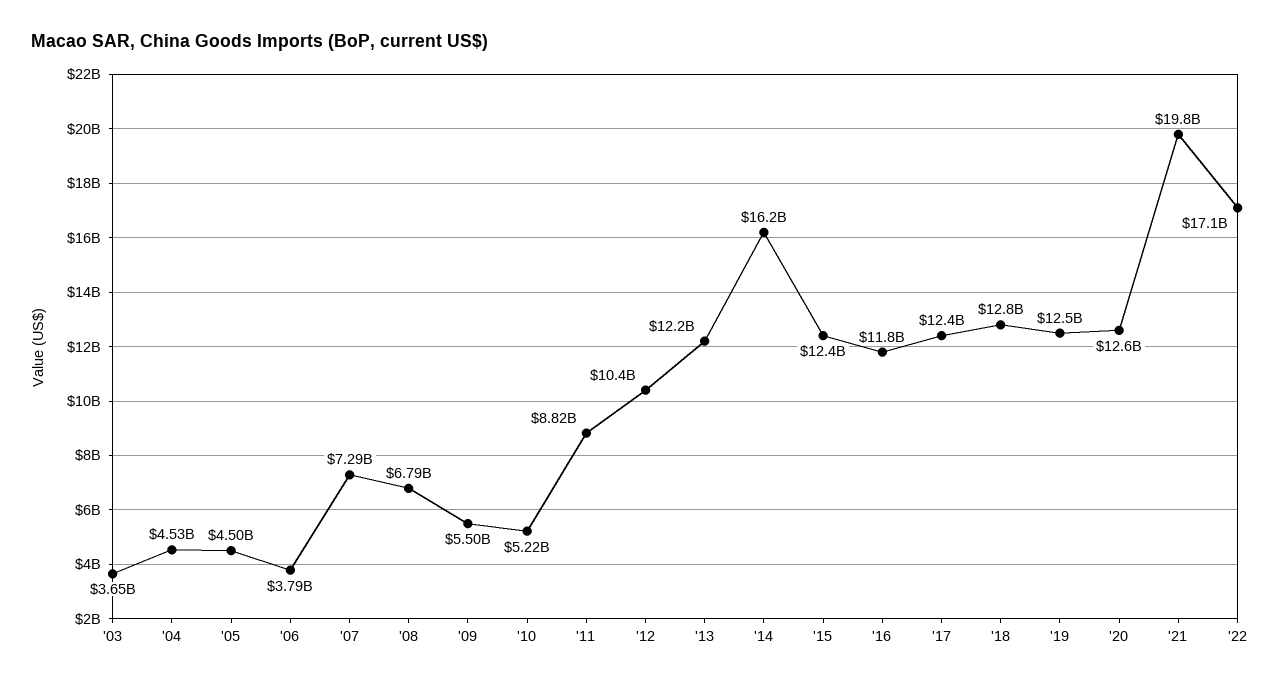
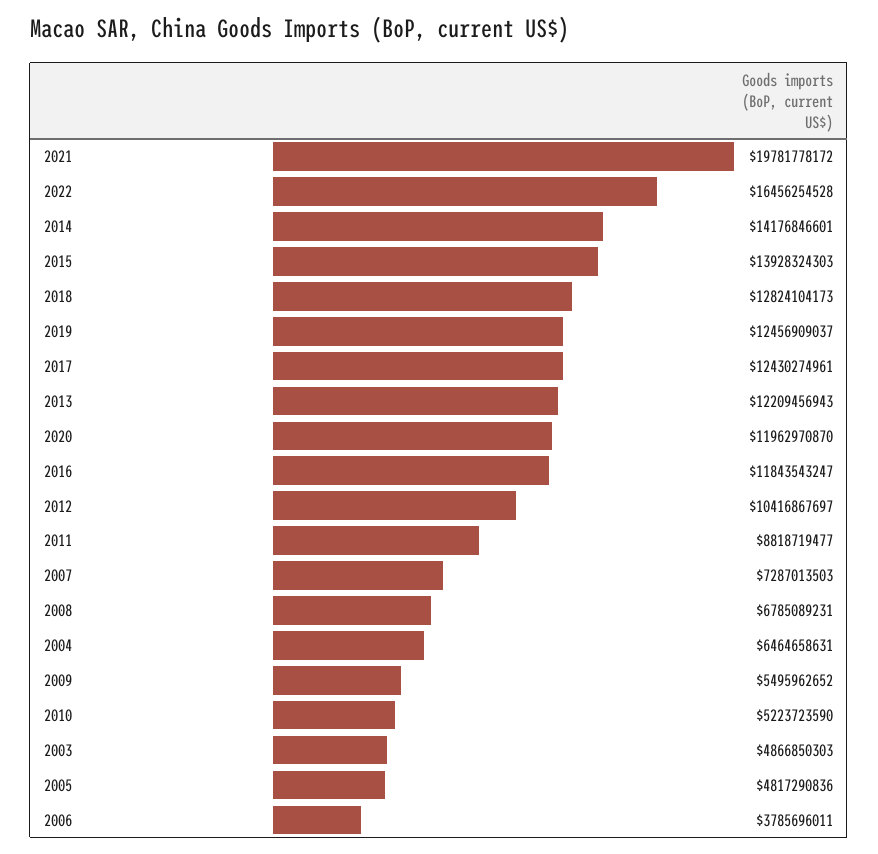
'03: 3650000000 -> 4866850303
'04: 4530000000 -> 6464658631
'05: 4500000000 -> 4817290836
'14: 16200000000 -> 14176846601
'15: 12400000000 -> 13928324303
'20: 12600000000 -> 11962970870
'22: 17100000000 -> 16456254528

